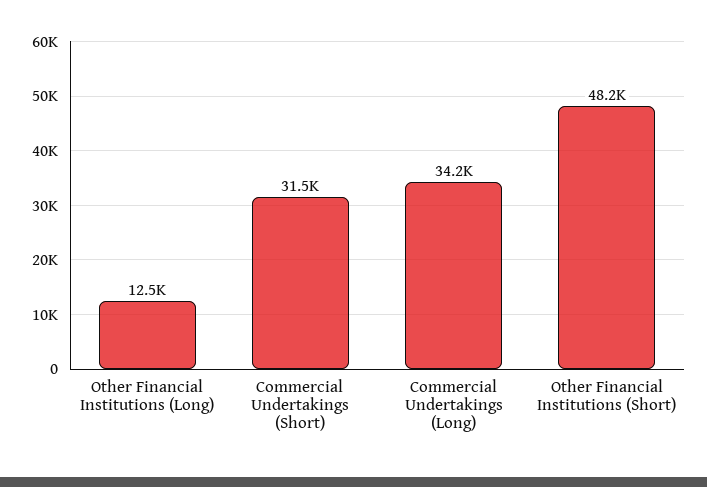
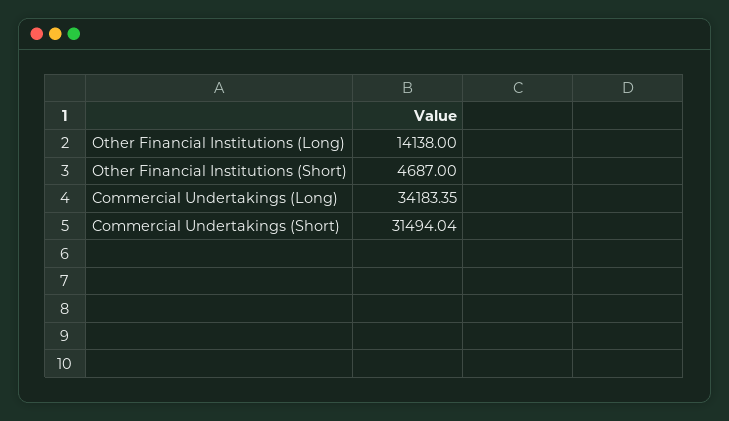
Other Financial Institutions (Long): 12500 -> 14138
Other Financial Institutions (Short): 48200 -> 4687

